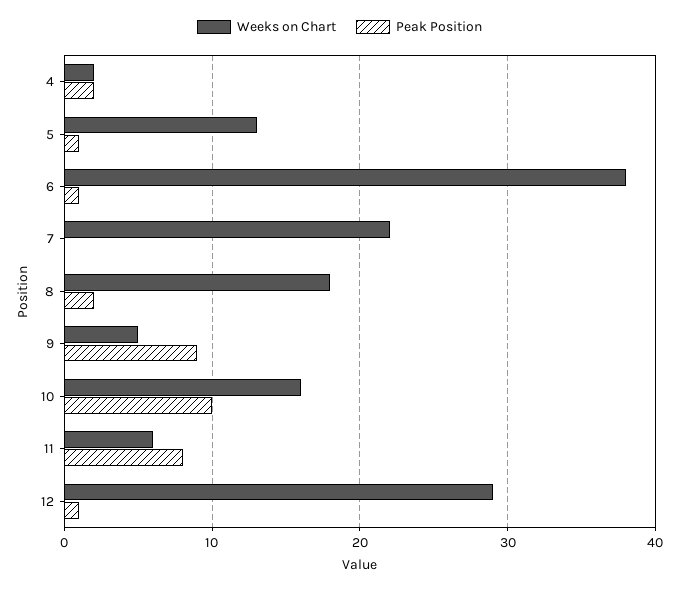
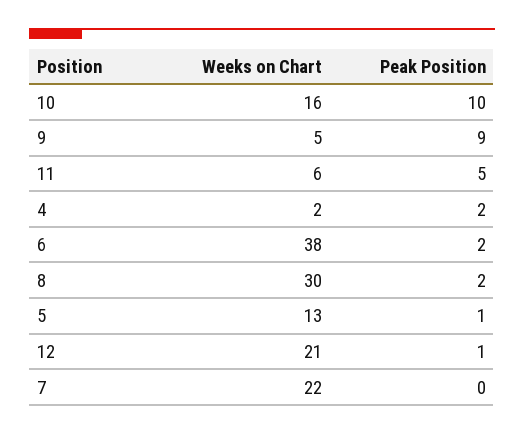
Peak Position, 6: 1 -> 2
Weeks on Chart, 8: 18 -> 30
Peak Position, 11: 8 -> 5
Weeks on Chart, 12: 29 -> 21

